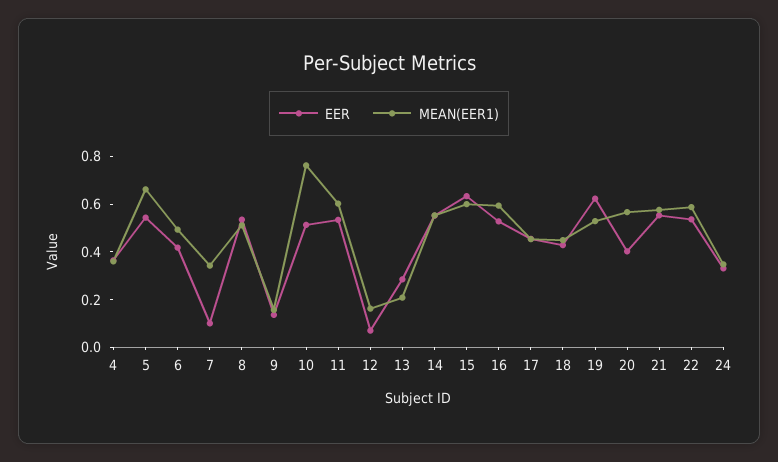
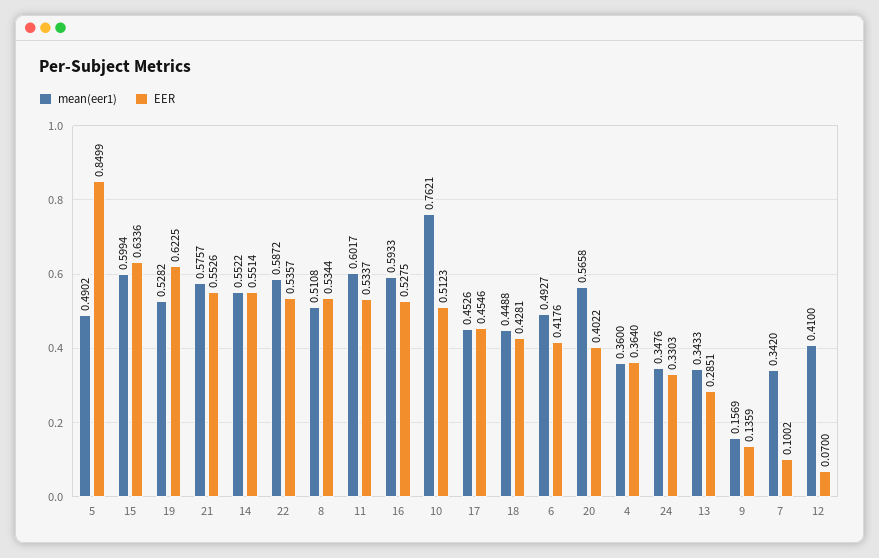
EER, 5: 0.55 -> 0.8499
MEAN(EER1), 5: 0.65 -> 0.4902
MEAN(EER1), 12: 0.15 -> 0.41
MEAN(EER1), 13: 0.2 -> 0.3433

